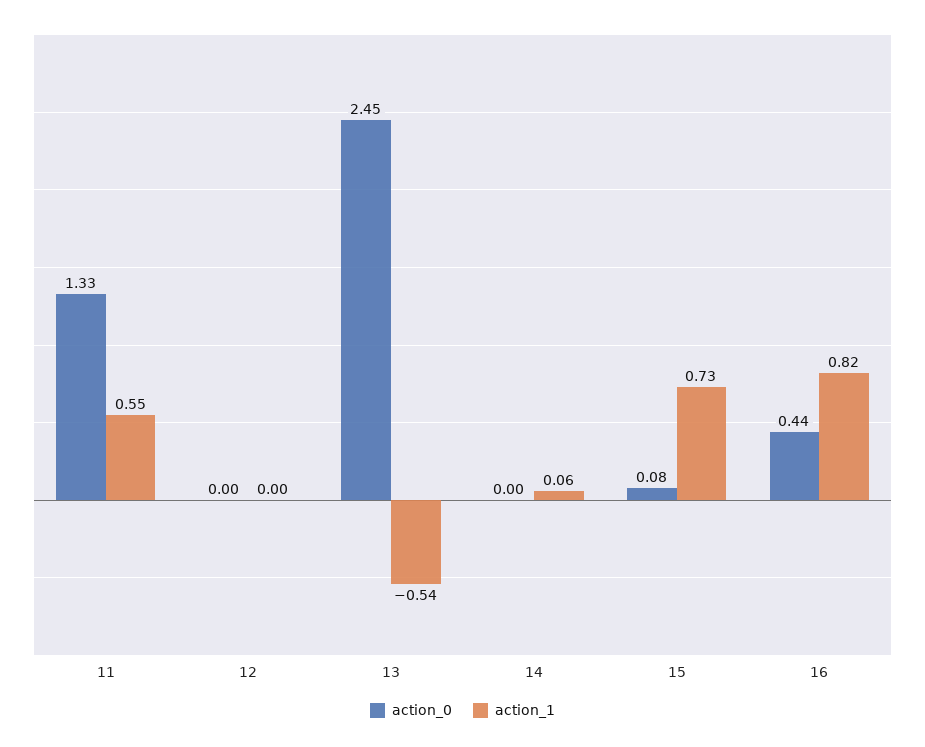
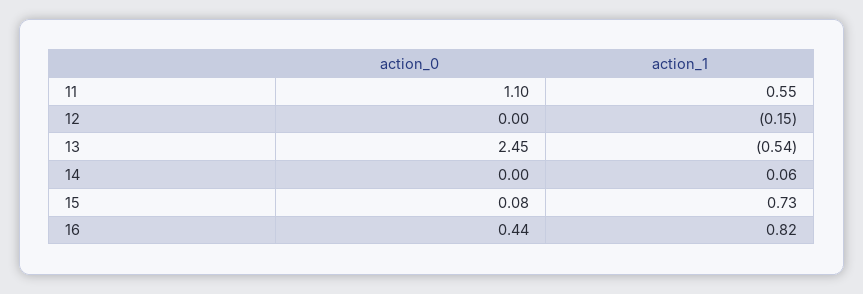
action_0, 11: 1.33 -> 1.1
action_1, 12: 0 -> -0.15

